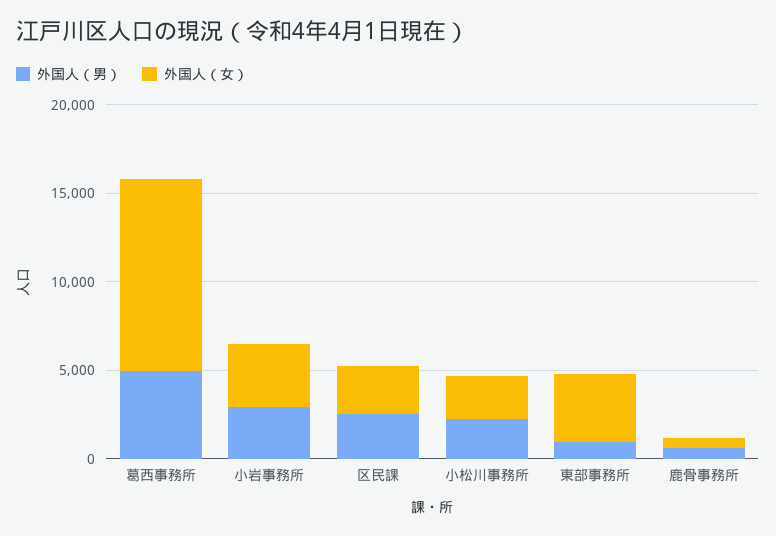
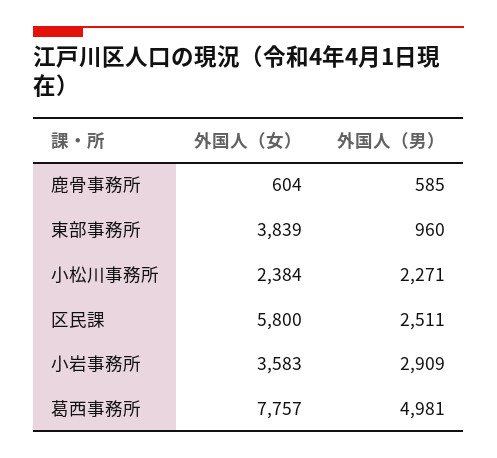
外国人（女）, 葛西事務所: 11000 -> 7757
外国人（女）, 区民課: 3000 -> 5800

